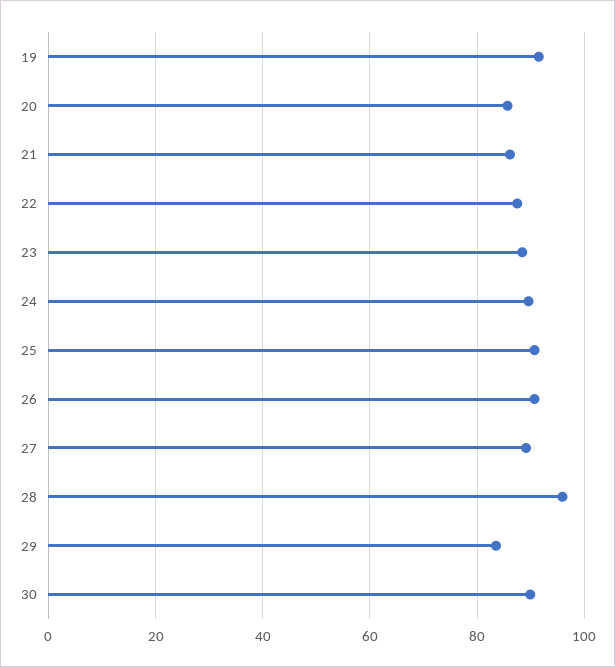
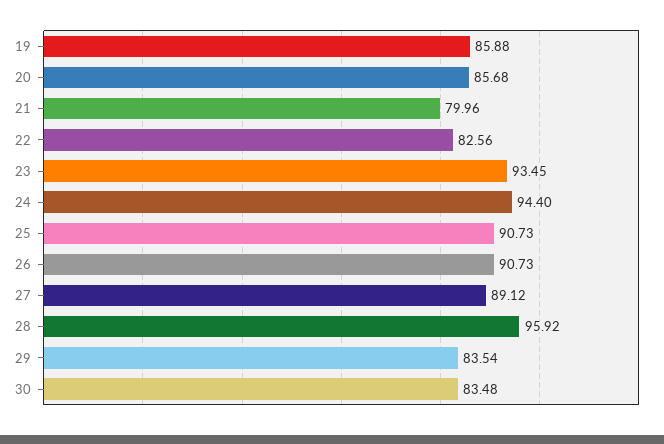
19: 92 -> 85.88
21: 86 -> 79.96
22: 88 -> 82.56
23: 88 -> 93.45
24: 90 -> 94.4
30: 90 -> 83.48

